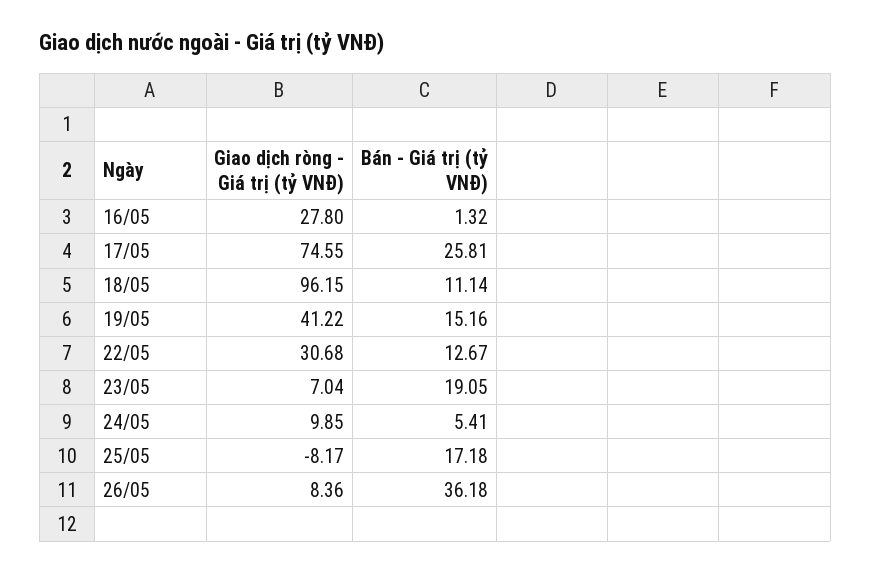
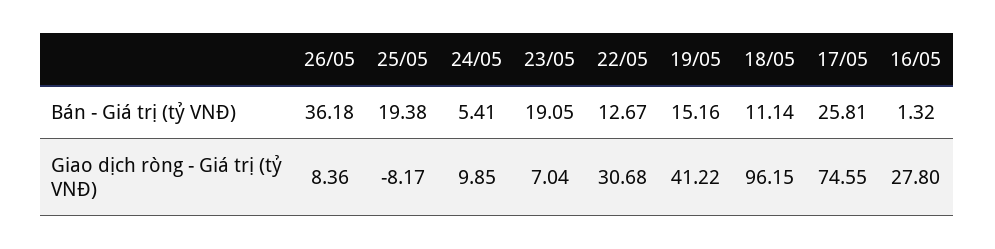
Bán - Giá trị (tỷ VNĐ), 25/05: 17.18 -> 19.38

